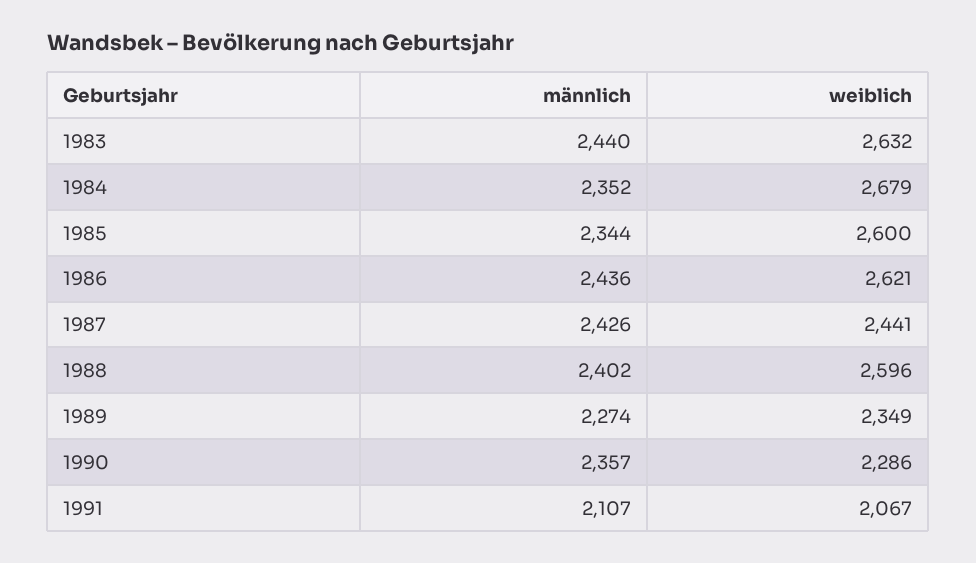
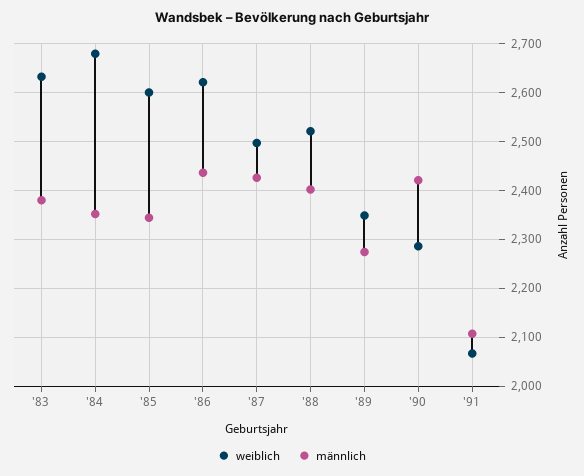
männlich, 1983: 2440 -> 2380
weiblich, 1987: 2441 -> 2500
weiblich, 1988: 2596 -> 2520
männlich, 1990: 2357 -> 2420

